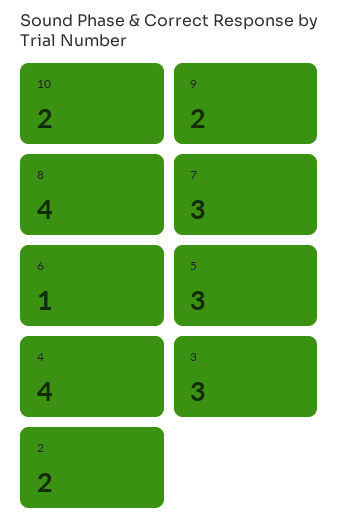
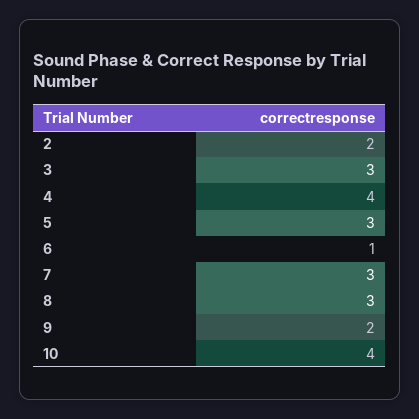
10: 2 -> 4
8: 4 -> 3

